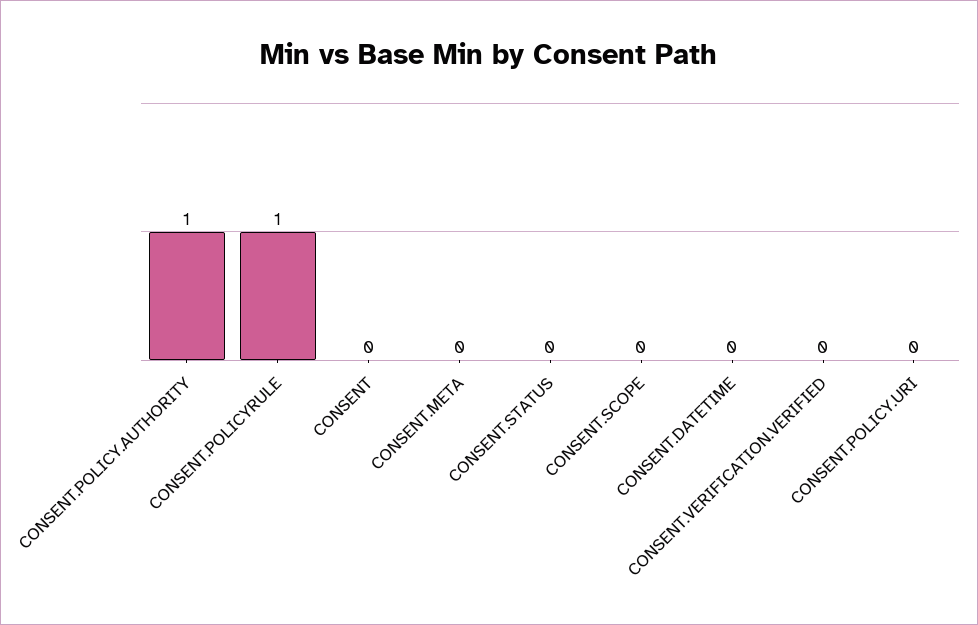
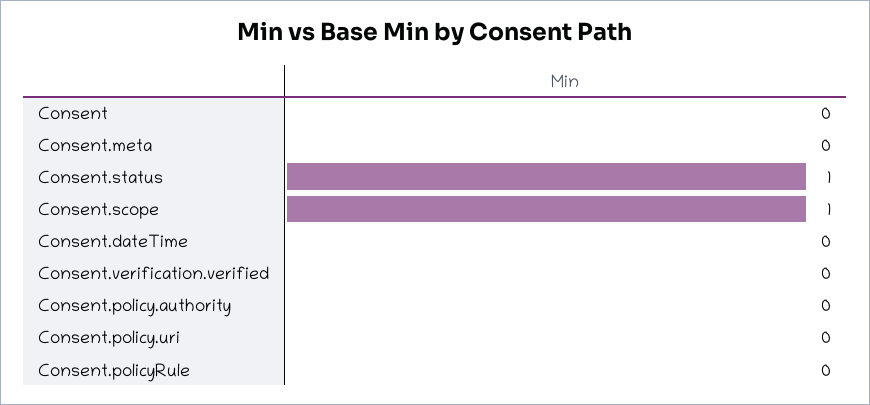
CONSENT.POLICY.AUTHORITY: 1 -> 0
CONSENT.POLICYRULE: 1 -> 0
CONSENT.STATUS: 0 -> 1
CONSENT.SCOPE: 0 -> 1

